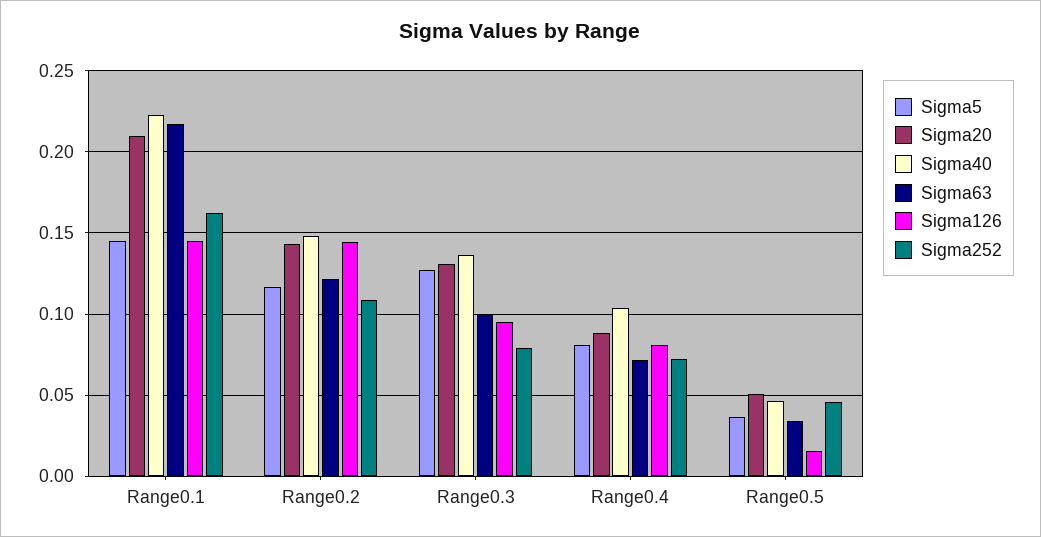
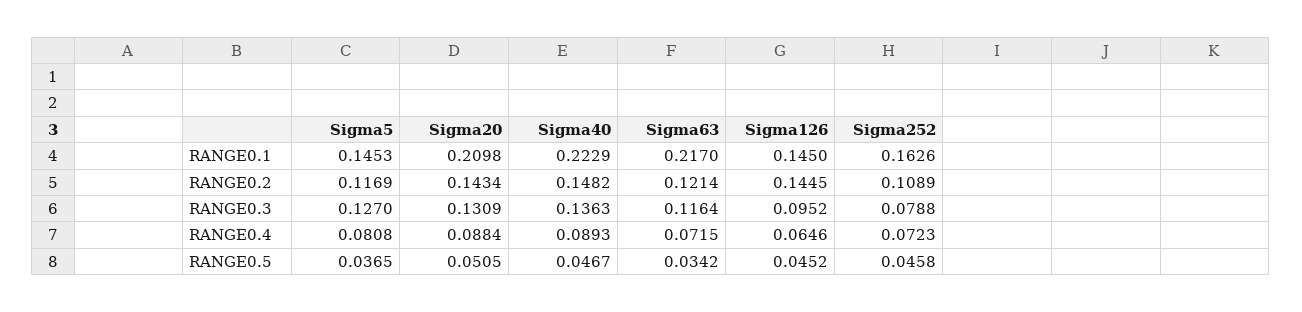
Sigma63, Range0.3: 0.1 -> 0.1164
Sigma40, Range0.4: 0.105 -> 0.0893
Sigma126, Range0.4: 0.08 -> 0.0646
Sigma126, Range0.5: 0.015 -> 0.0452

